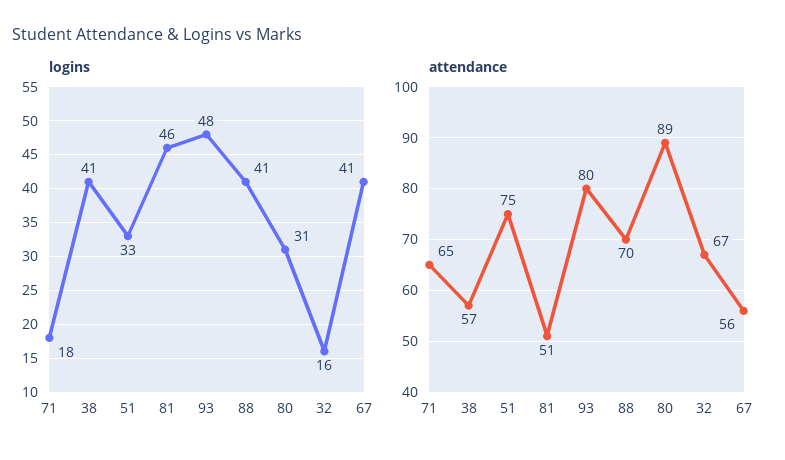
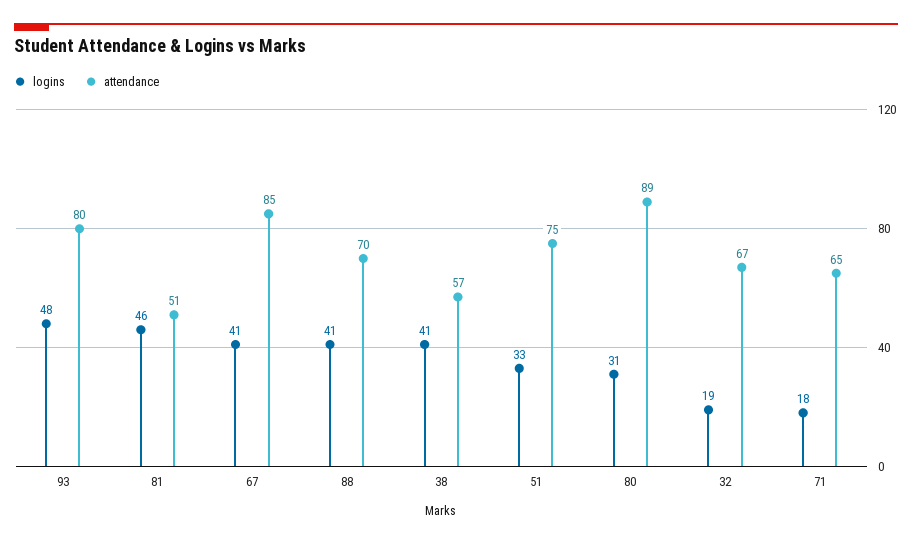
logins, 32: 16 -> 19
attendance, 67: 56 -> 85

